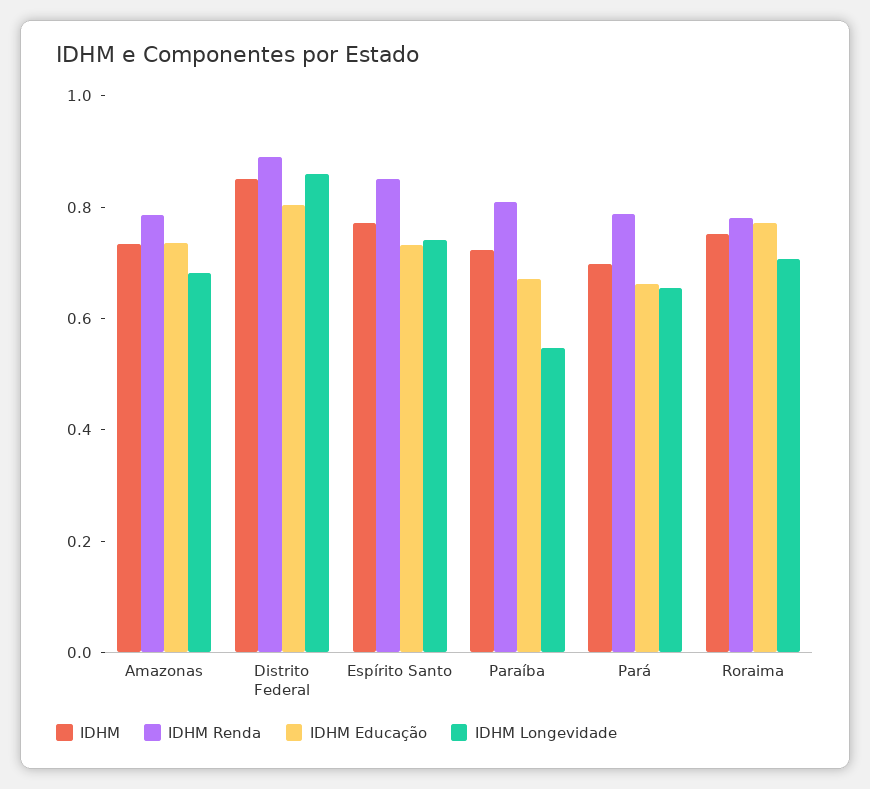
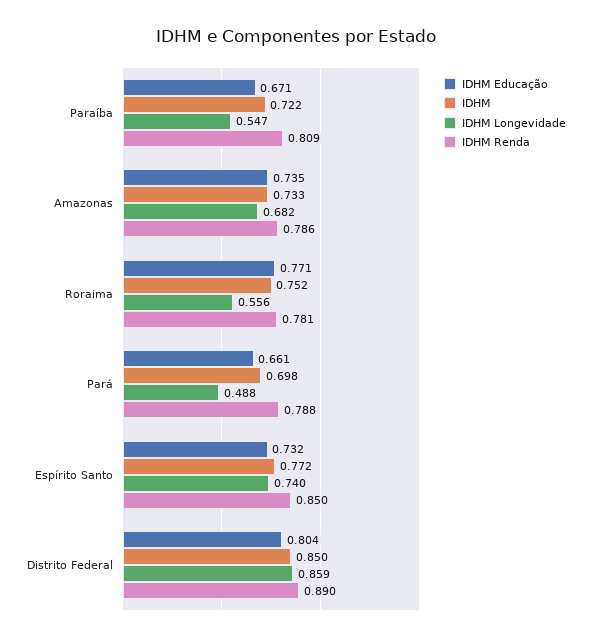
IDHM Longevidade, Pará: 0.65 -> 0.488
IDHM Longevidade, Roraima: 0.7 -> 0.556

